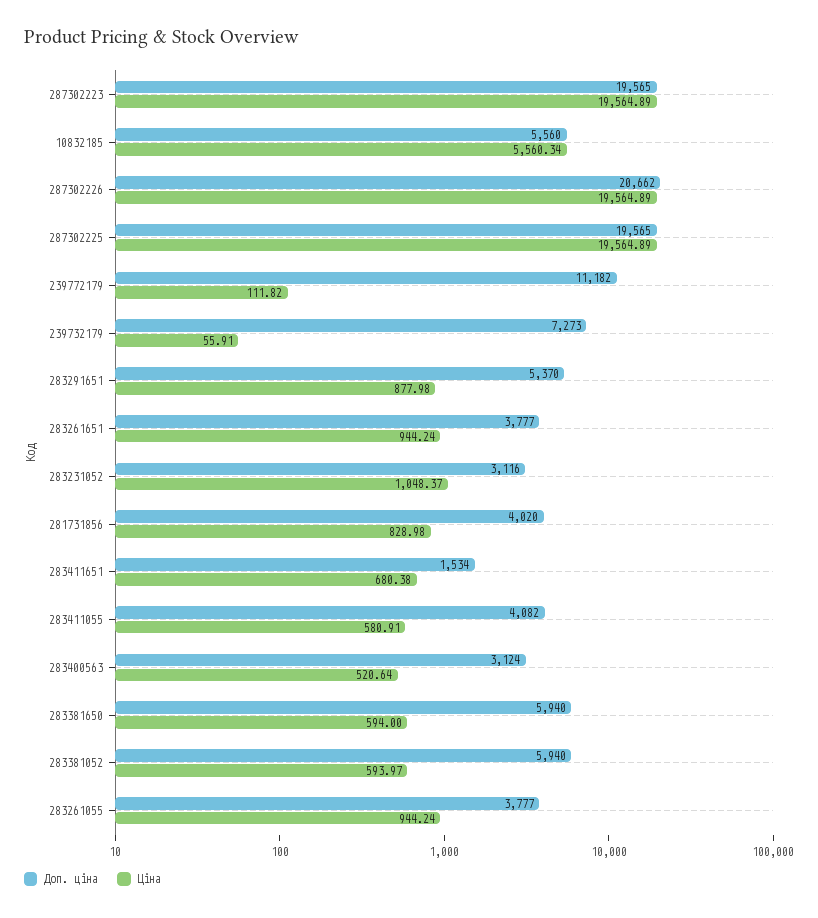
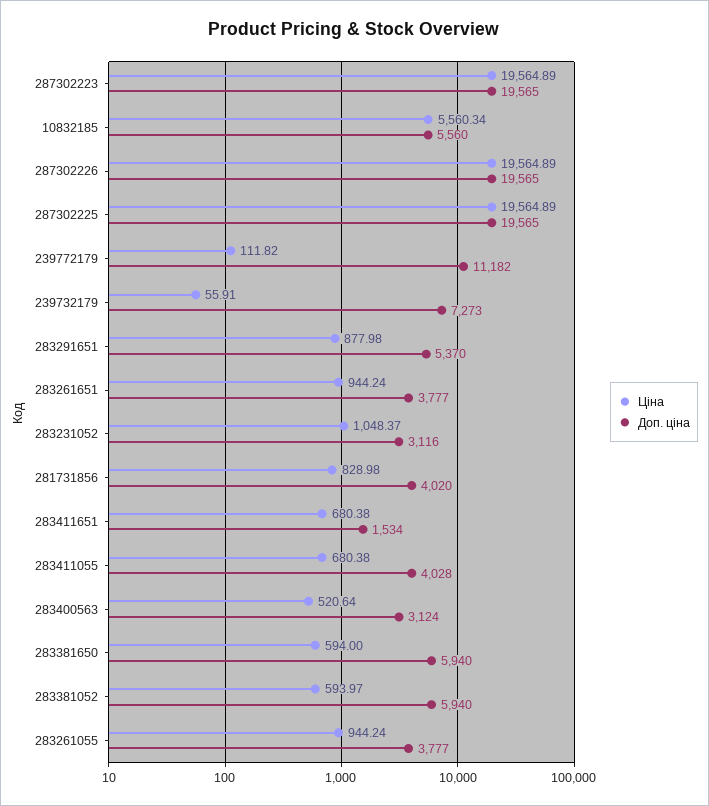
Доп. ціна, 287302226: 20662 -> 19565
Доп. ціна, 283411055: 4082 -> 4028
Ціна, 283411055: 580.91 -> 680.38

